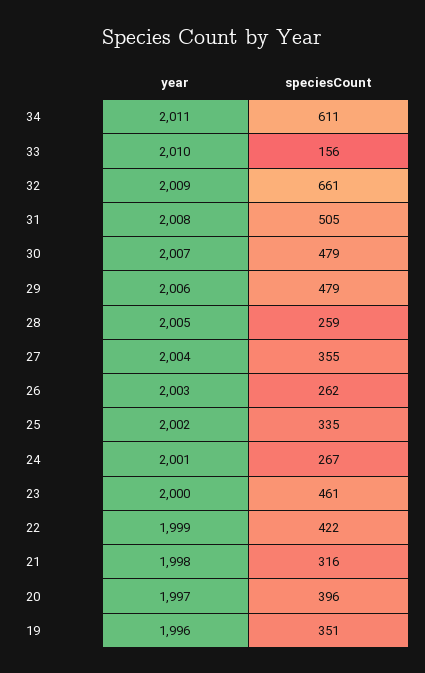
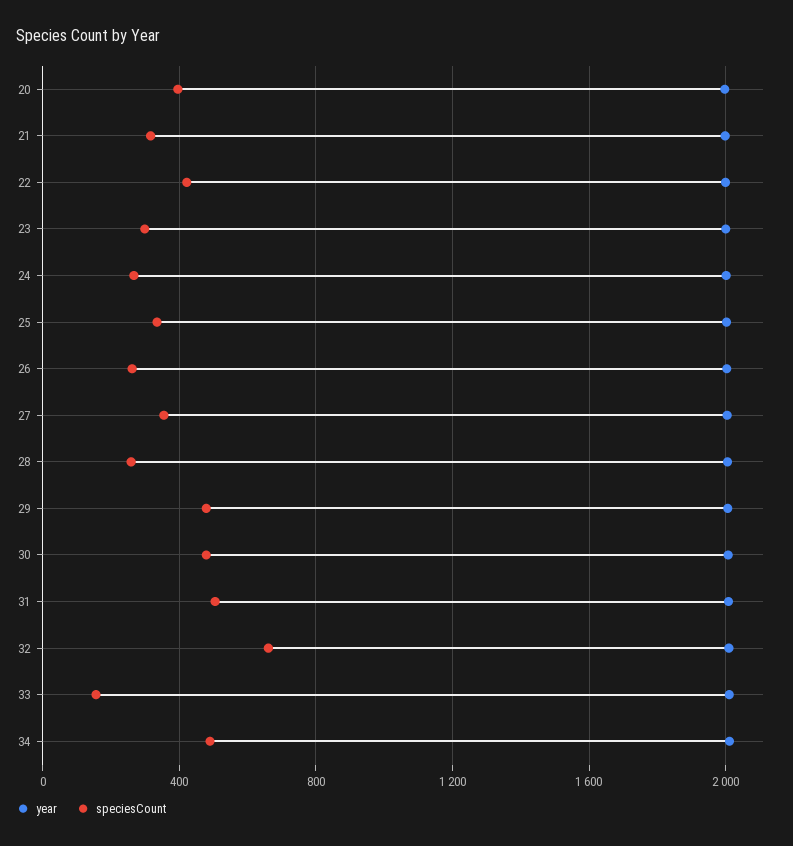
speciesCount, 34: 611 -> 500
speciesCount, 23: 461 -> 300
year, 19: 1996 -> none
speciesCount, 19: 351 -> none

